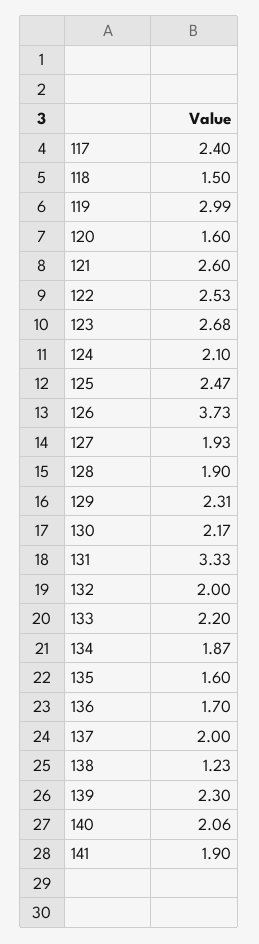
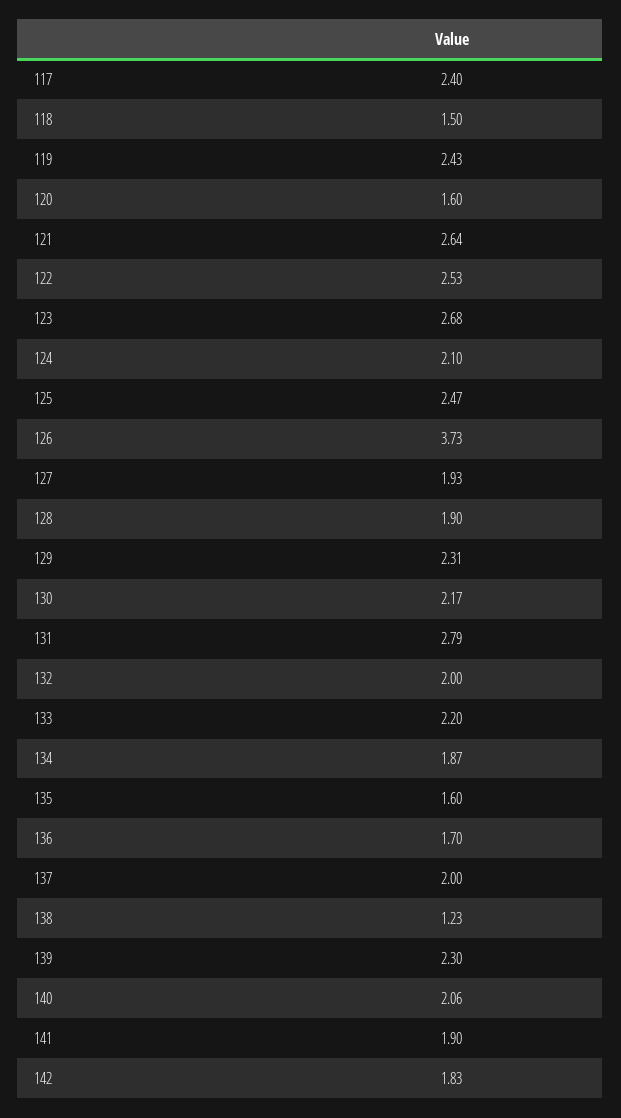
119: 2.99 -> 2.43
121: 2.6 -> 2.64
131: 3.33 -> 2.79
142: none -> 1.83

